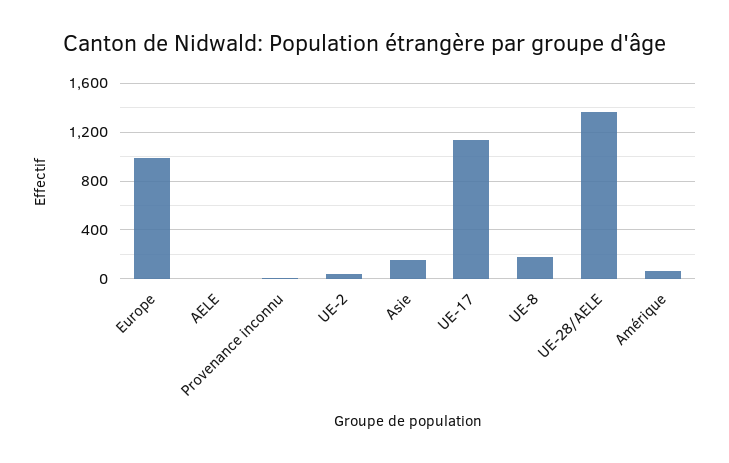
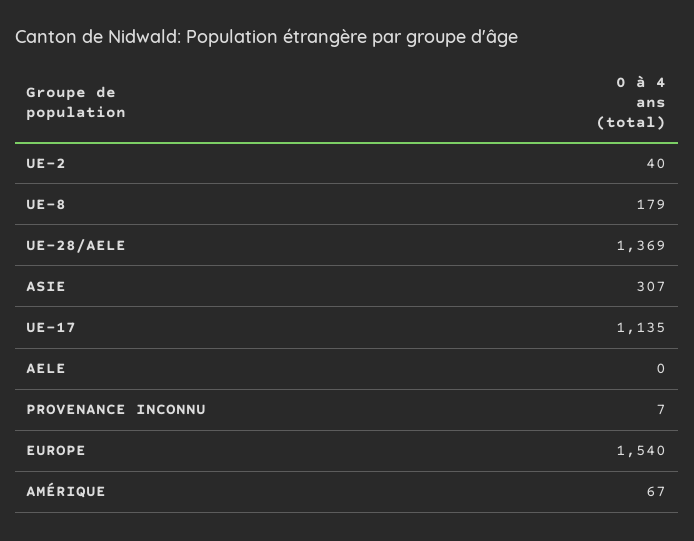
Europe: 1000 -> 1540
Asie: 150 -> 307

